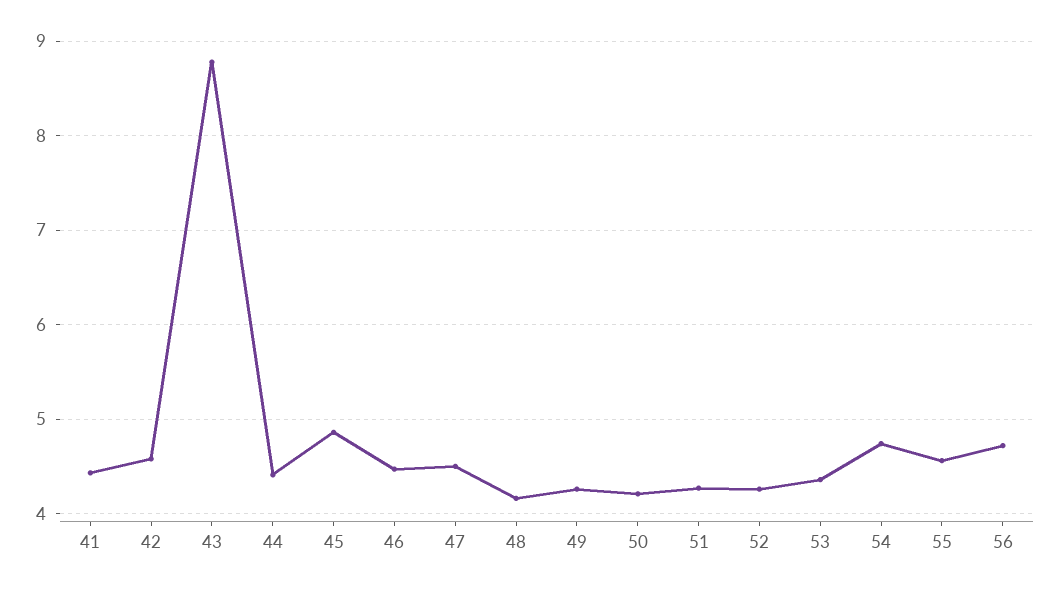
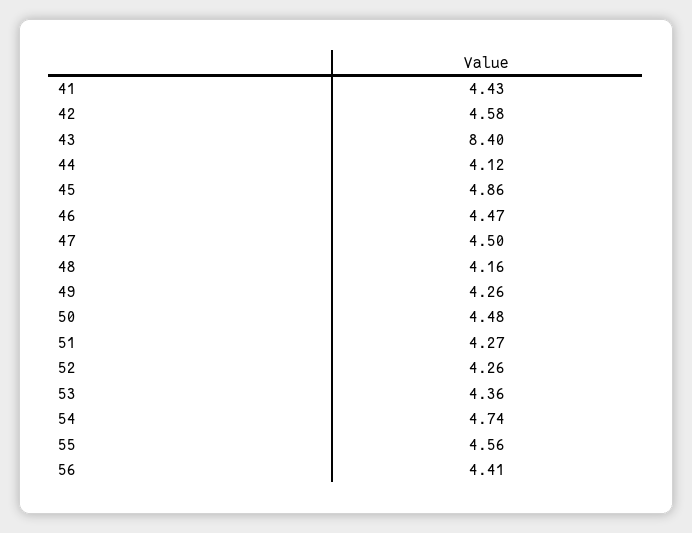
43: 8.8 -> 8.4
44: 4.4 -> 4.12
50: 4.2 -> 4.48
56: 4.7 -> 4.41

